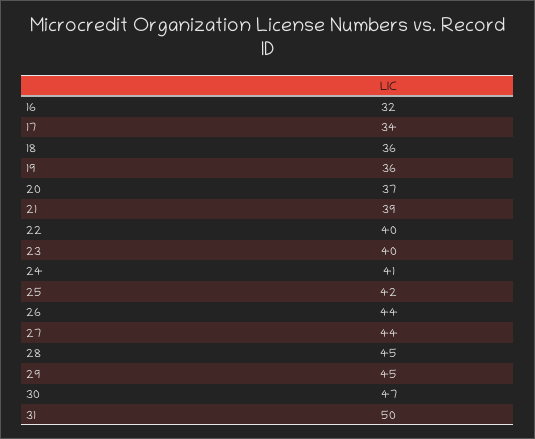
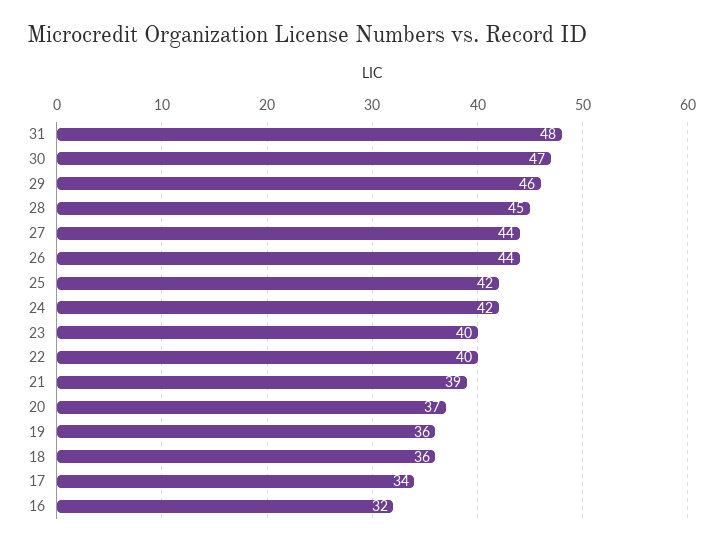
24: 41 -> 42
29: 45 -> 46
31: 50 -> 48

